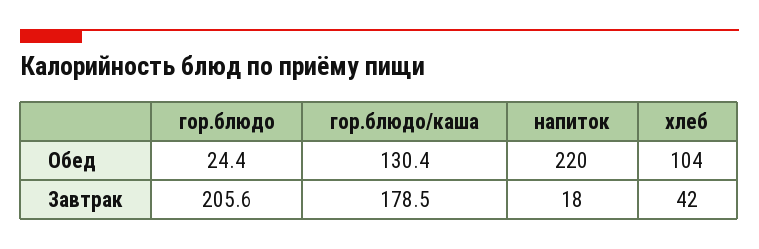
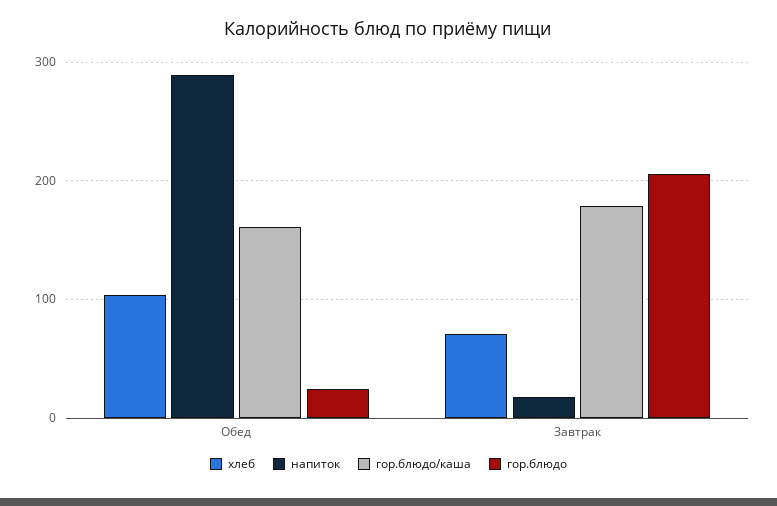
гор.блюдо/каша, Обед: 130.4 -> 160
напиток, Обед: 220 -> 290
хлеб, Завтрак: 42 -> 70

